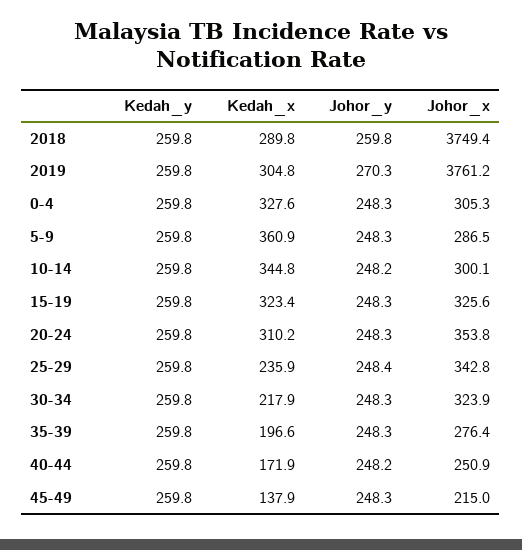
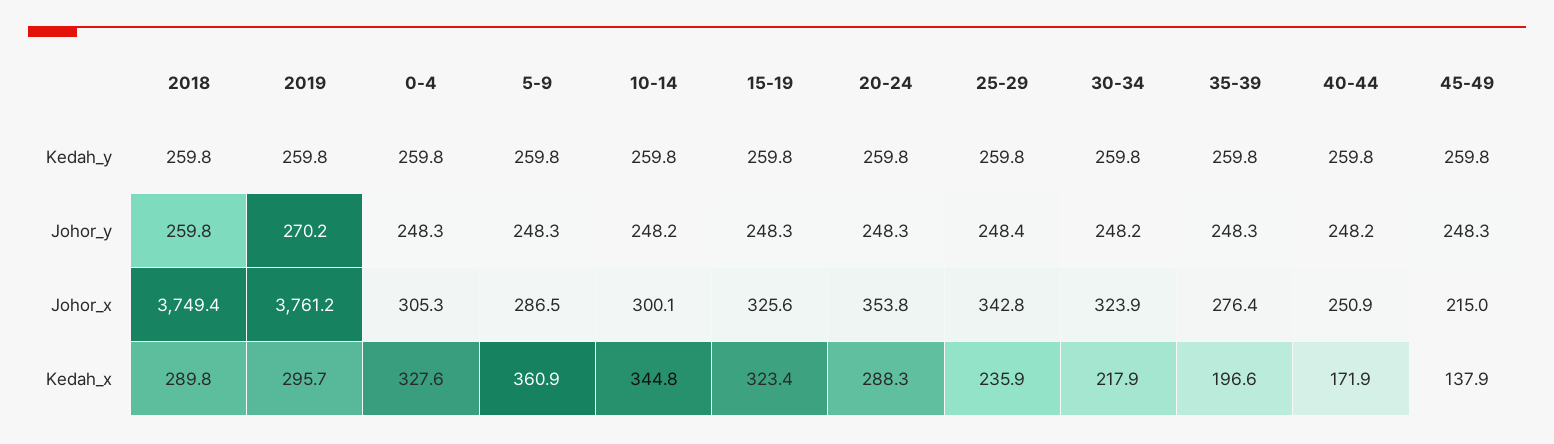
Kedah_x, 2019: 304.8 -> 295.7
Johor_y, 2019: 270.3 -> 270.2
Kedah_x, 20-24: 310.2 -> 288.3
Johor_y, 30-34: 248.3 -> 248.2

